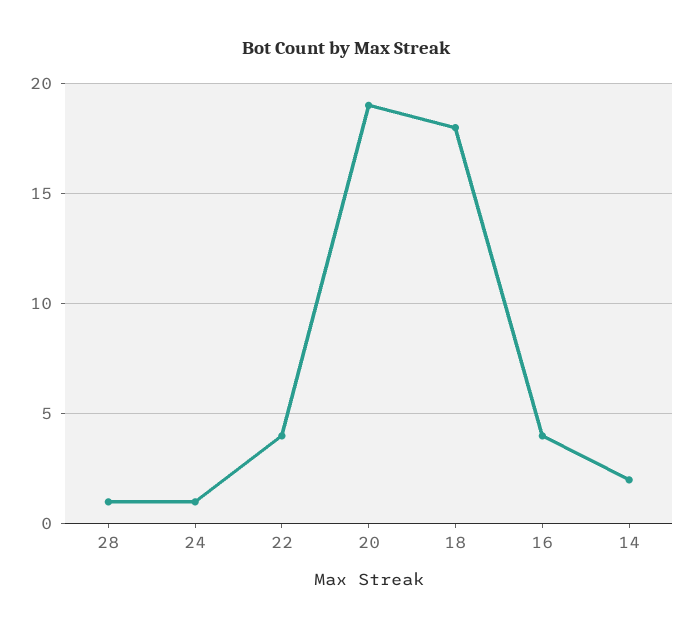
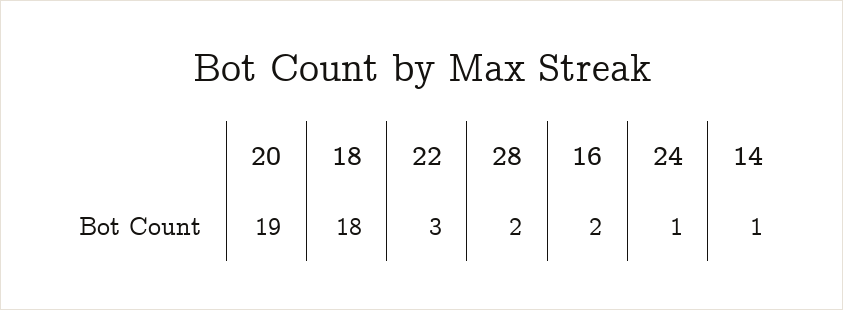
28: 1 -> 2
22: 4 -> 3
16: 4 -> 2
14: 2 -> 1

